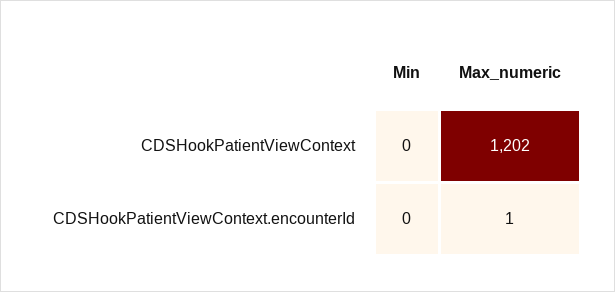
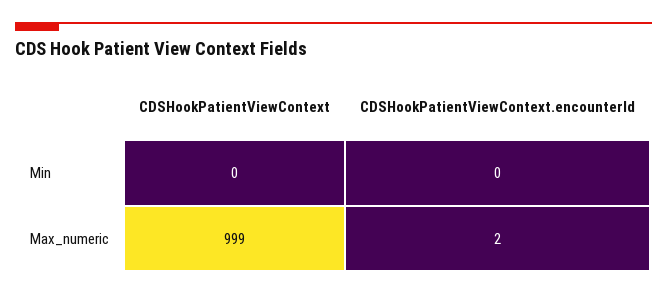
Max_numeric, CDSHookPatientViewContext: 1202 -> 999
Max_numeric, CDSHookPatientViewContext.encounterId: 1 -> 2

